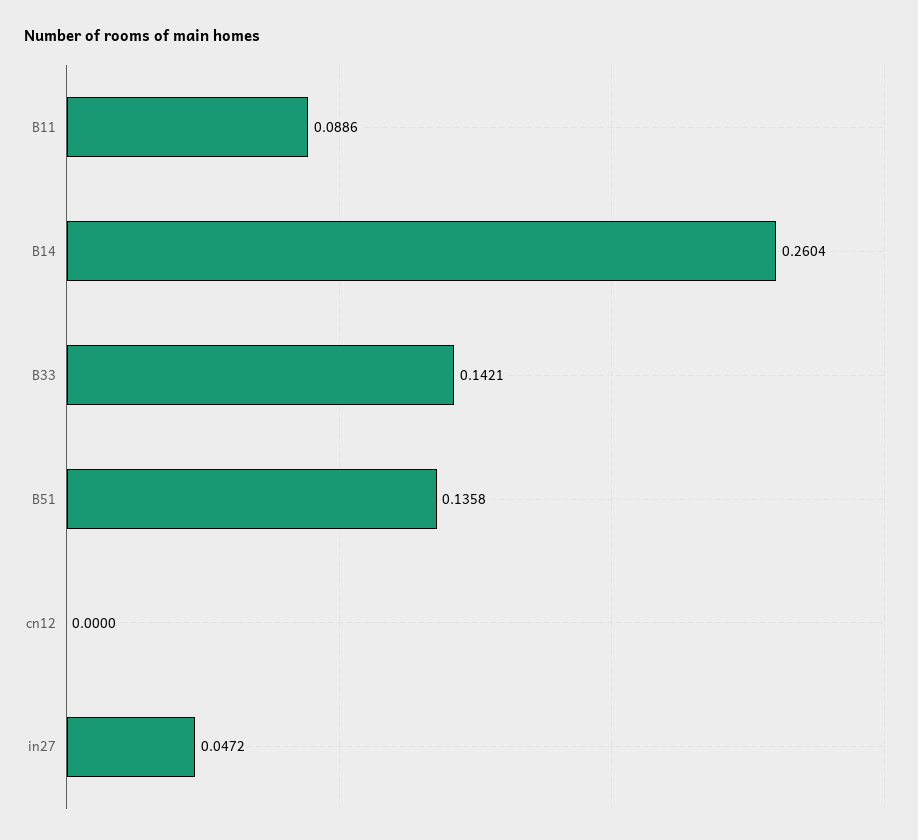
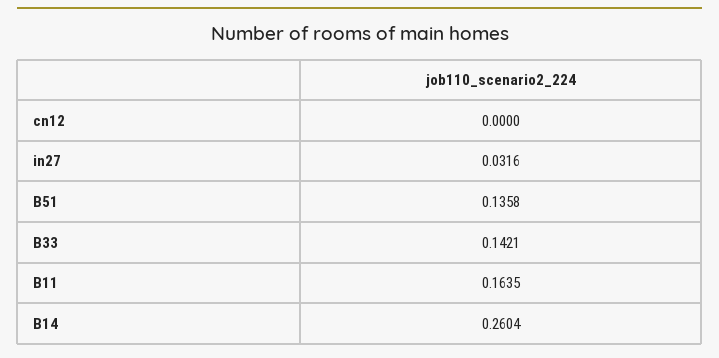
B11: 0.0886 -> 0.1635
in27: 0.0472 -> 0.0316

